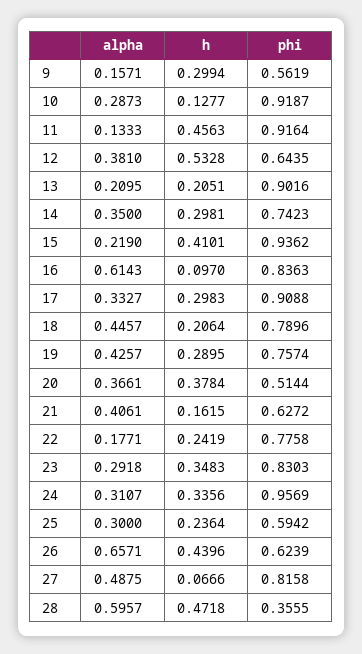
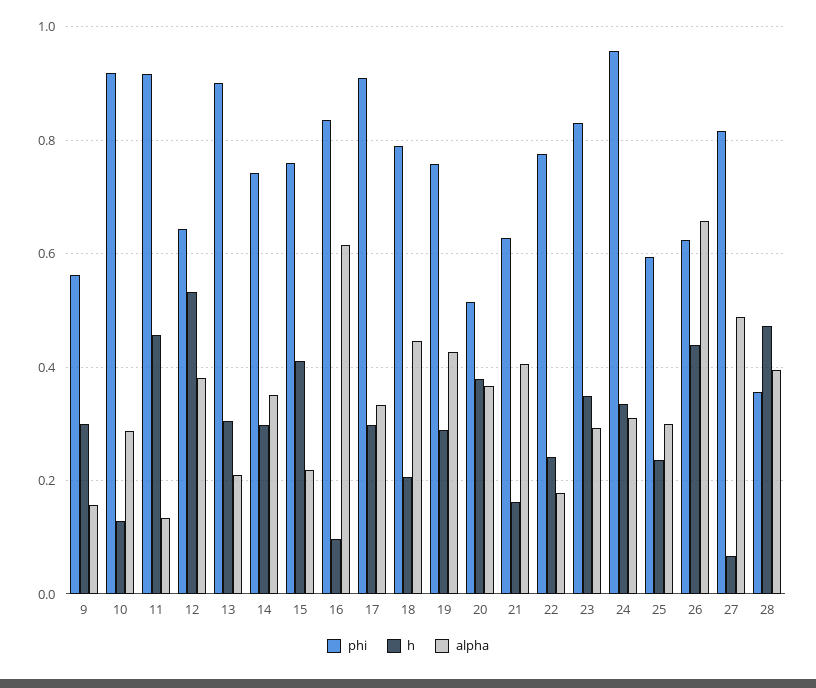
h, 13: 0.2051 -> 0.3
phi, 15: 0.9362 -> 0.76
alpha, 28: 0.5957 -> 0.4

